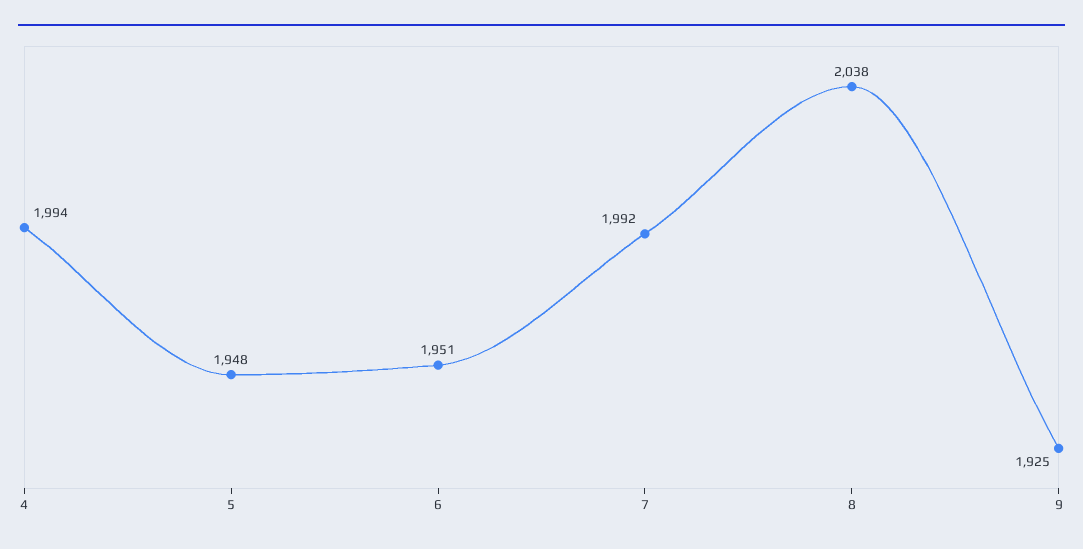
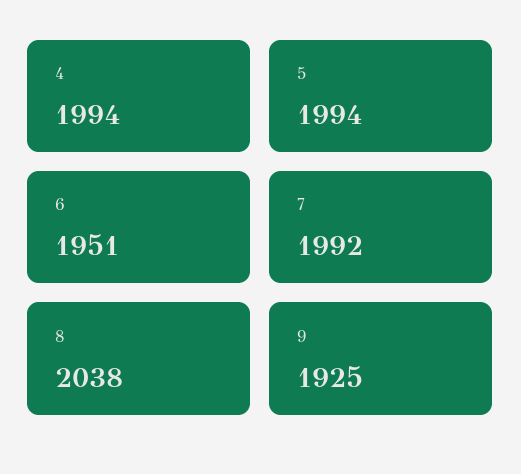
5: 1948 -> 1994

